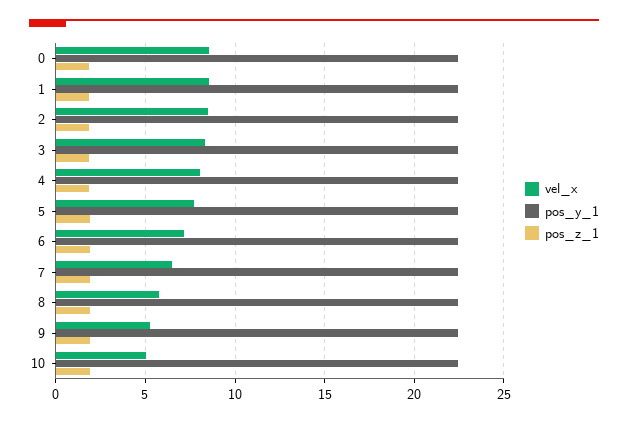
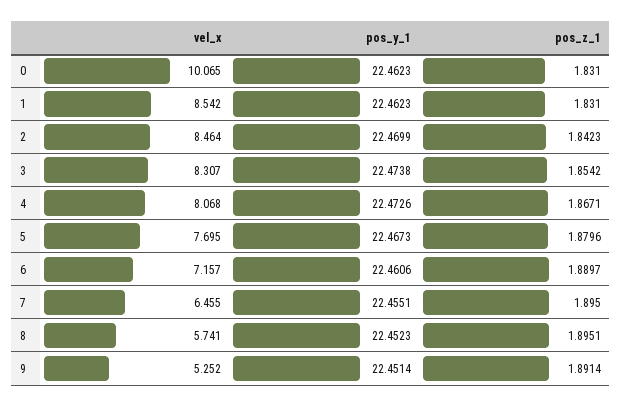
vel_x, 0: 8.5 -> 10.065
vel_x, 10: 5 -> none
pos_y_1, 10: 22.5 -> none
pos_z_1, 10: 2 -> none

